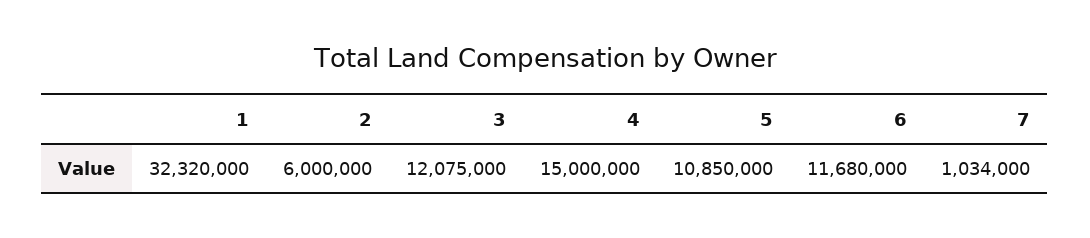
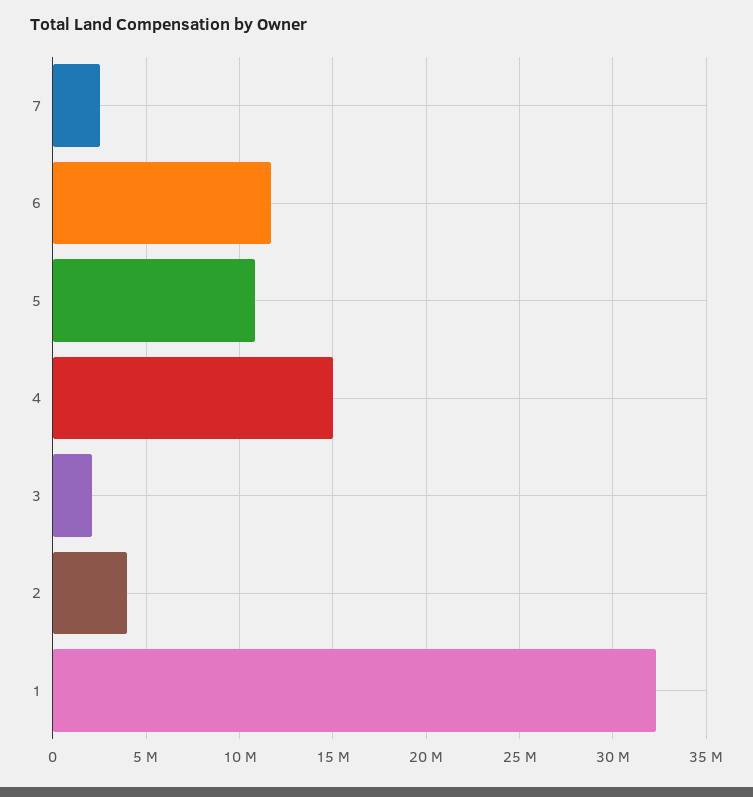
2: 6000000 -> 4000000
3: 12075000 -> 2000000
7: 1034000 -> 2500000

